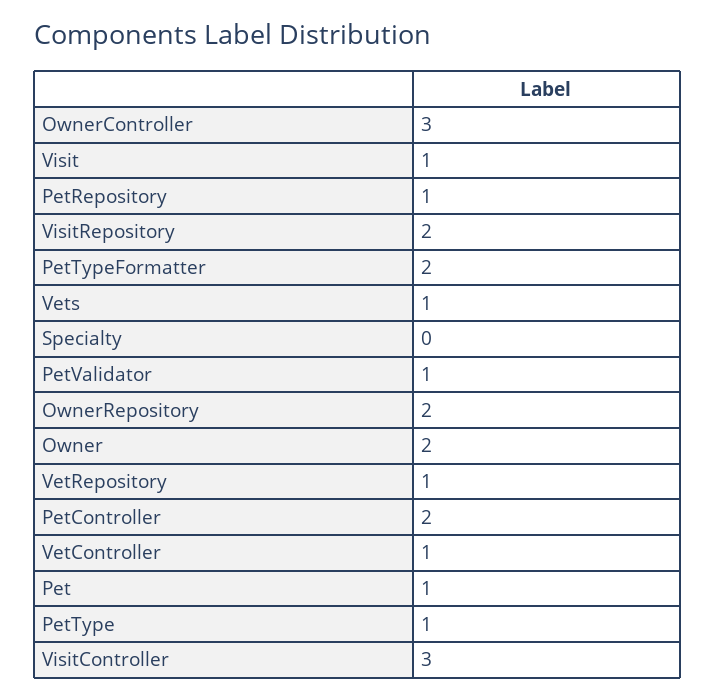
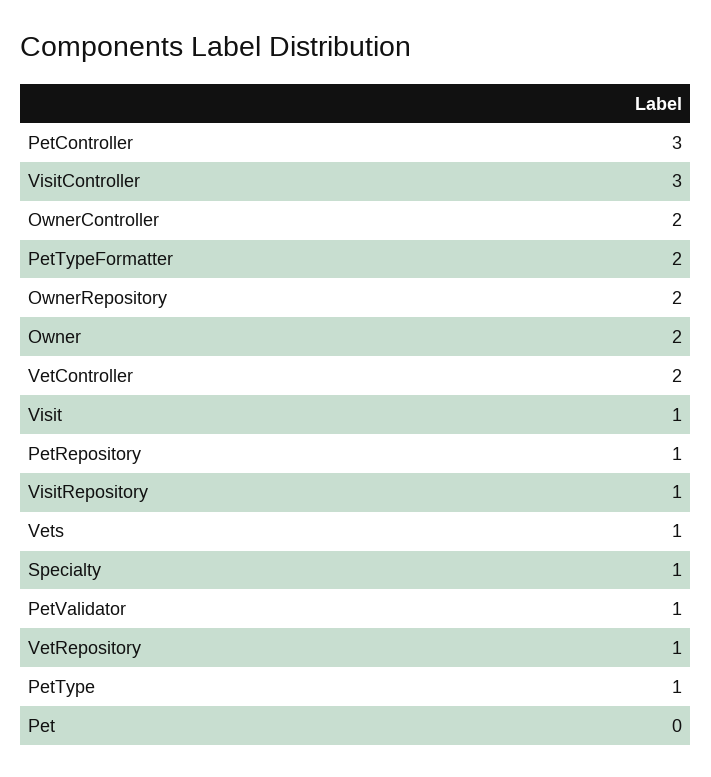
OwnerController: 3 -> 2
VisitRepository: 2 -> 1
Specialty: 0 -> 1
PetController: 2 -> 3
VetController: 1 -> 2
Pet: 1 -> 0

